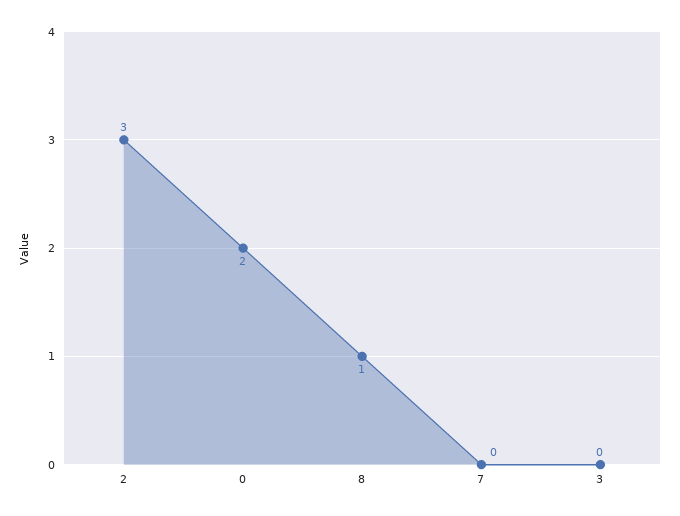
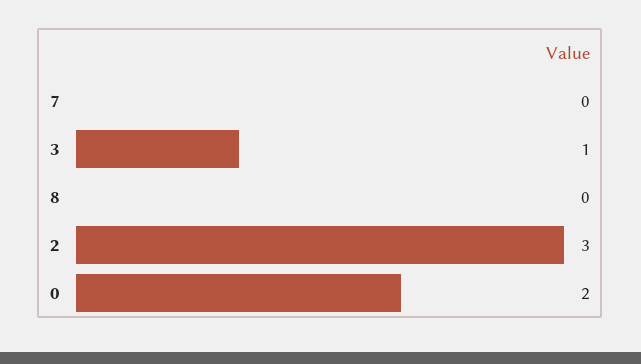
8: 1 -> 0
3: 0 -> 1

